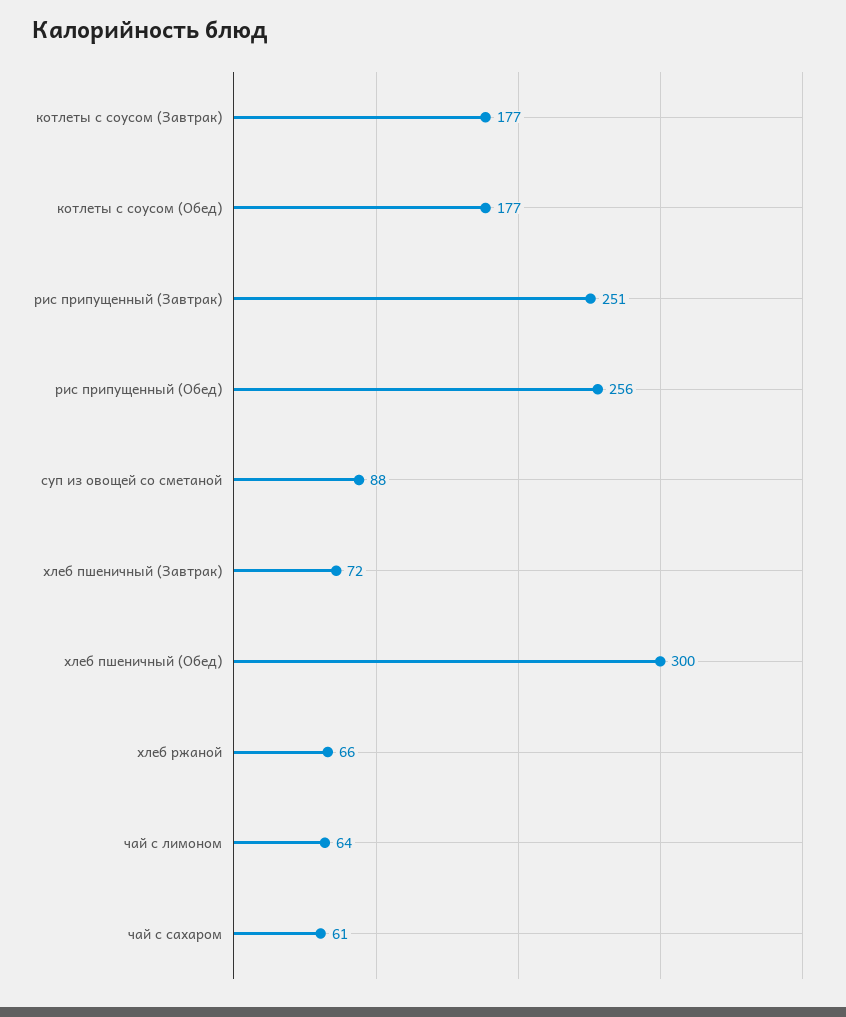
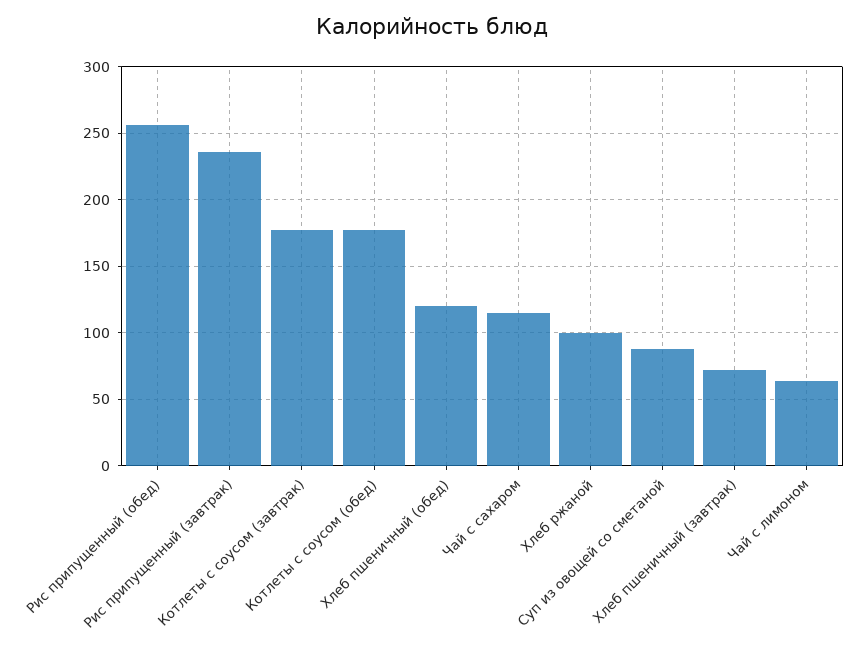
рис припущенный (Завтрак): 251 -> 235
хлеб пшеничный (Обед): 300 -> 120
хлеб ржаной: 66 -> 100
чай с сахаром: 61 -> 115

